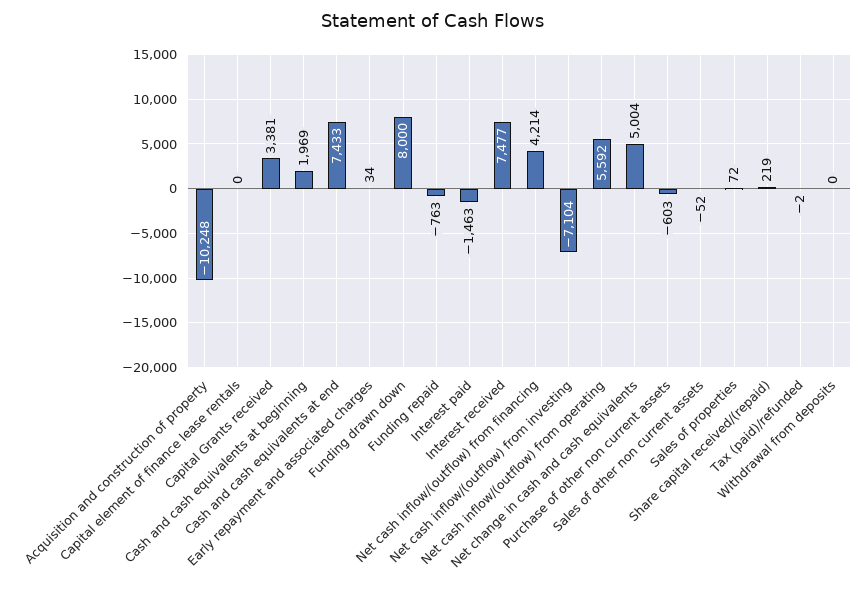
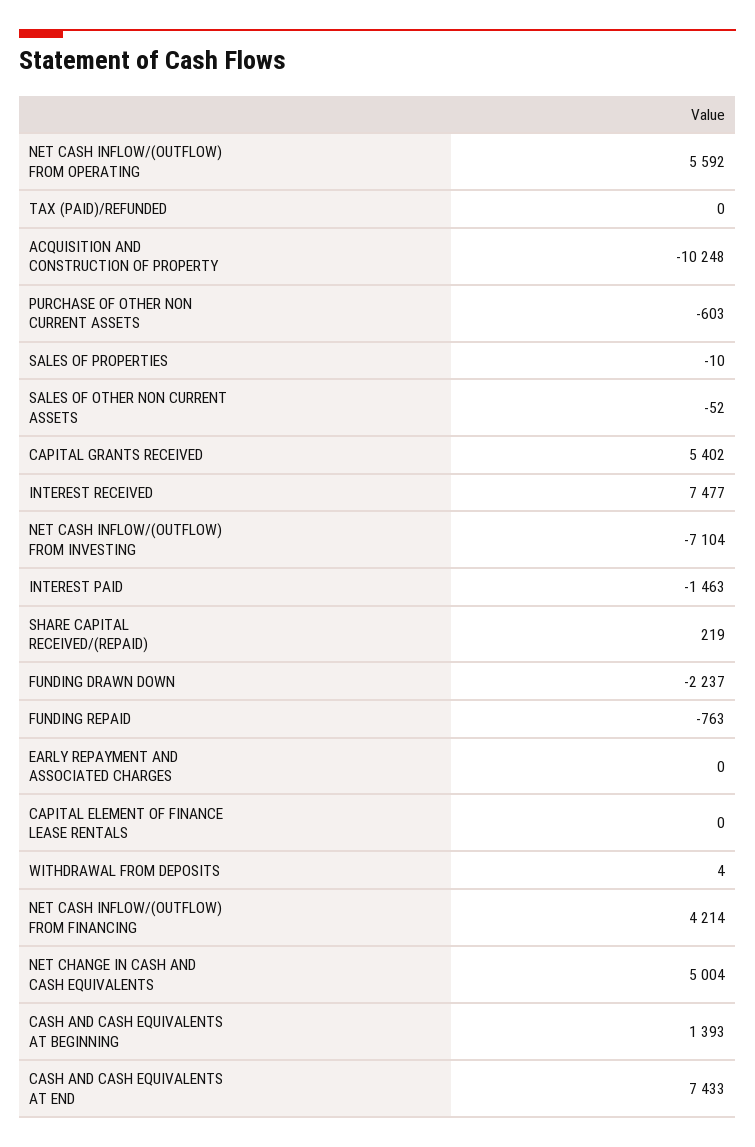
Capital Grants received: 3381 -> 5402
Cash and cash equivalents at beginning: 1969 -> 1393
Early repayment and associated charges: 34 -> 0
Funding drawn down: 8000 -> -2237
Sales of properties: 72 -> -10
Tax (paid)/refunded: -2 -> 0
Withdrawal from deposits: 0 -> 4

